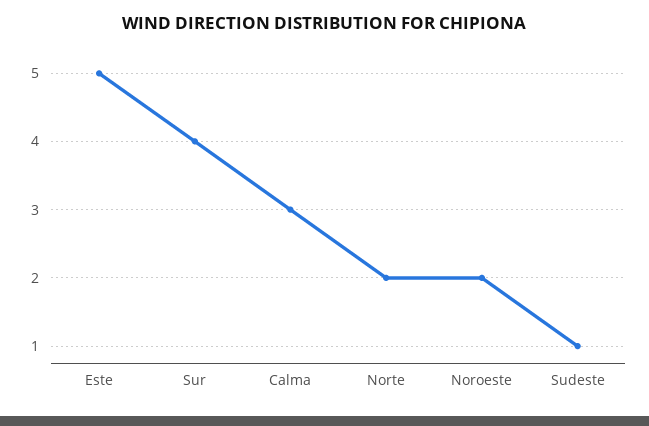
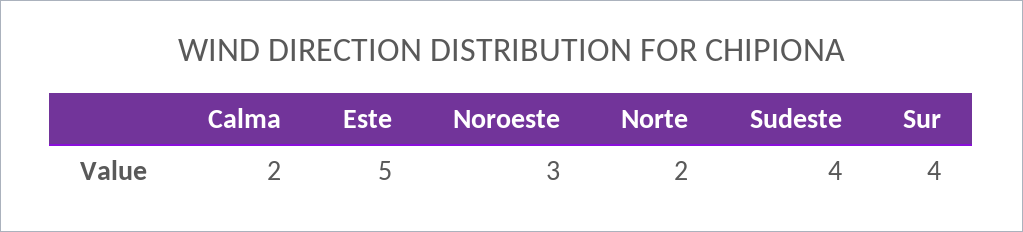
Calma: 3 -> 2
Noroeste: 2 -> 3
Sudeste: 1 -> 4

